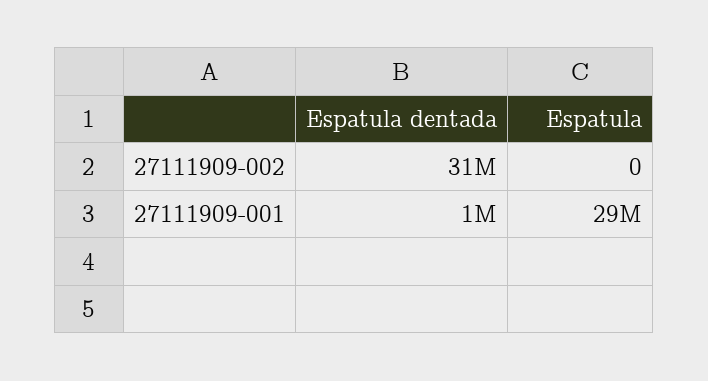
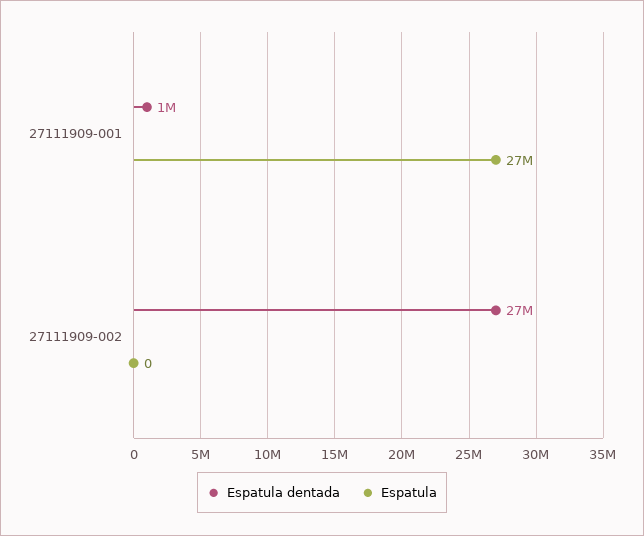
Espatula dentada, 27111909-002: 31000000 -> 27000000
Espatula, 27111909-001: 29000000 -> 27000000

